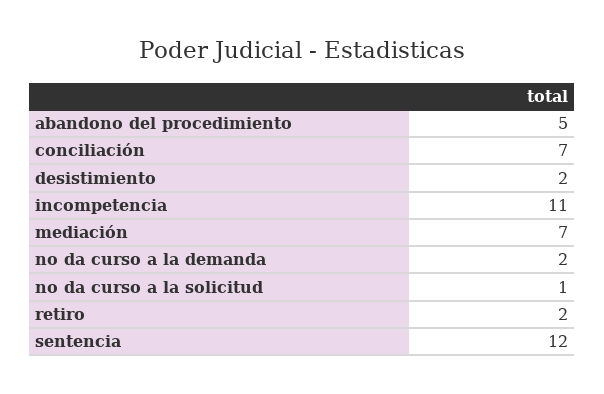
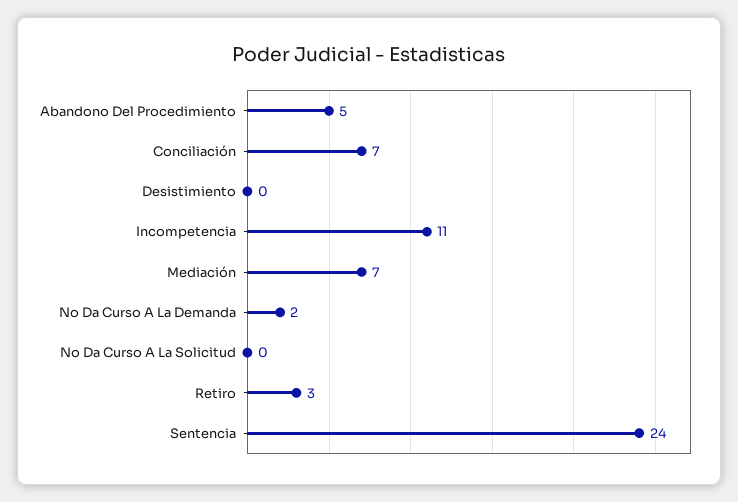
desistimiento: 2 -> 0
no da curso a la solicitud: 1 -> 0
retiro: 2 -> 3
sentencia: 12 -> 24

